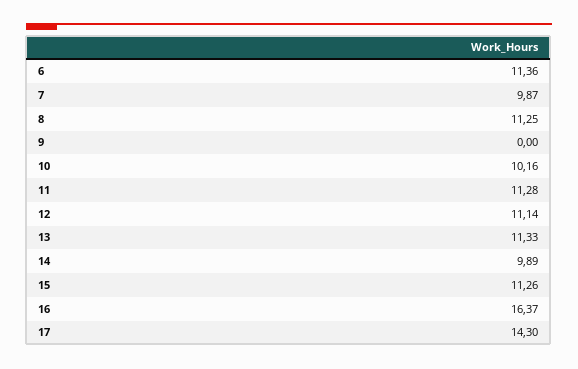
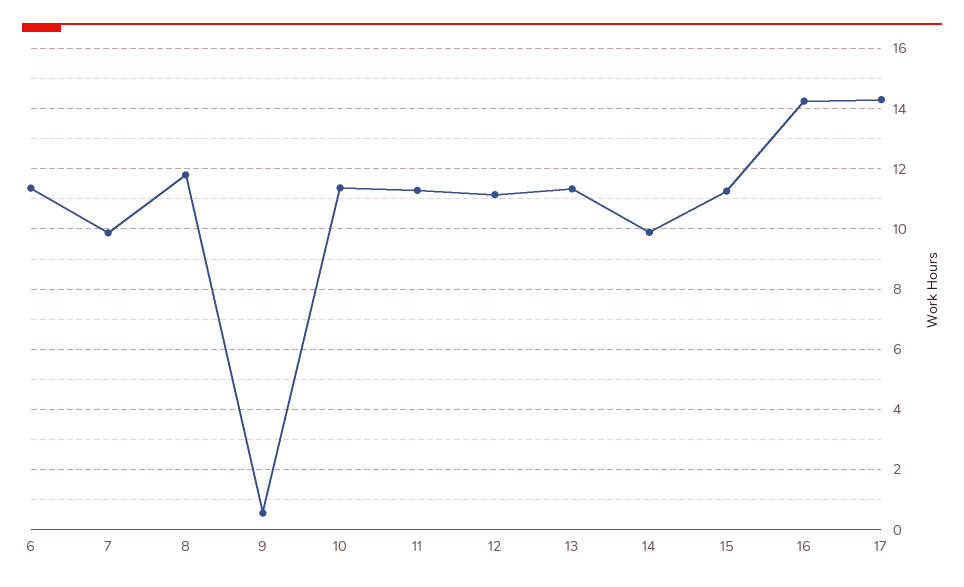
8: 11.25 -> 11.8
9: 0 -> 0.6
10: 10.16 -> 11.4
16: 16.37 -> 14.2

